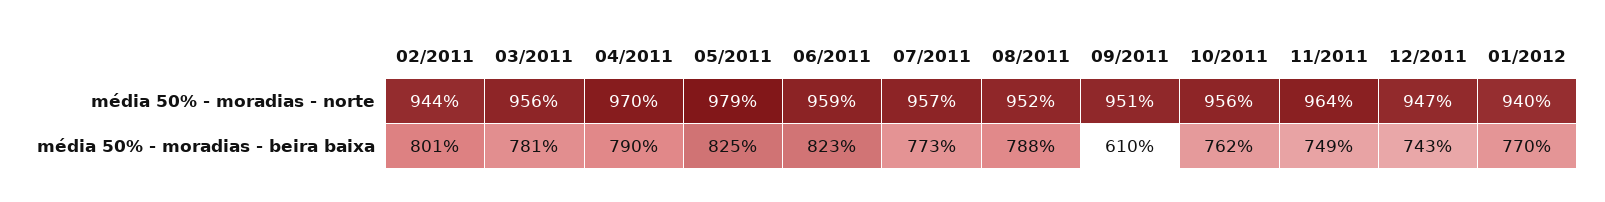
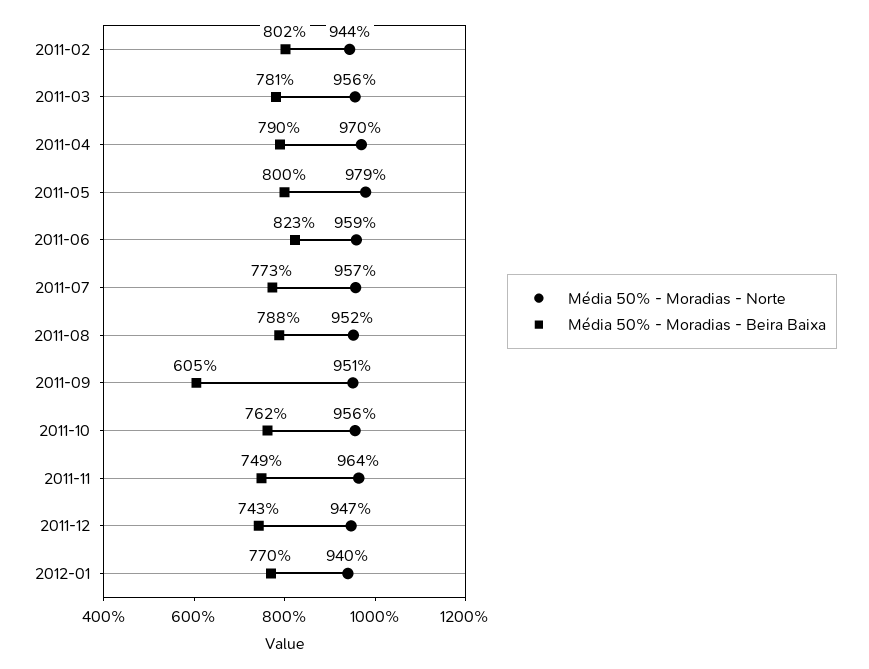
média 50% - moradias - beira baixa, 02/2011: 801 -> 802
média 50% - moradias - beira baixa, 05/2011: 825 -> 800
média 50% - moradias - beira baixa, 09/2011: 610 -> 605

